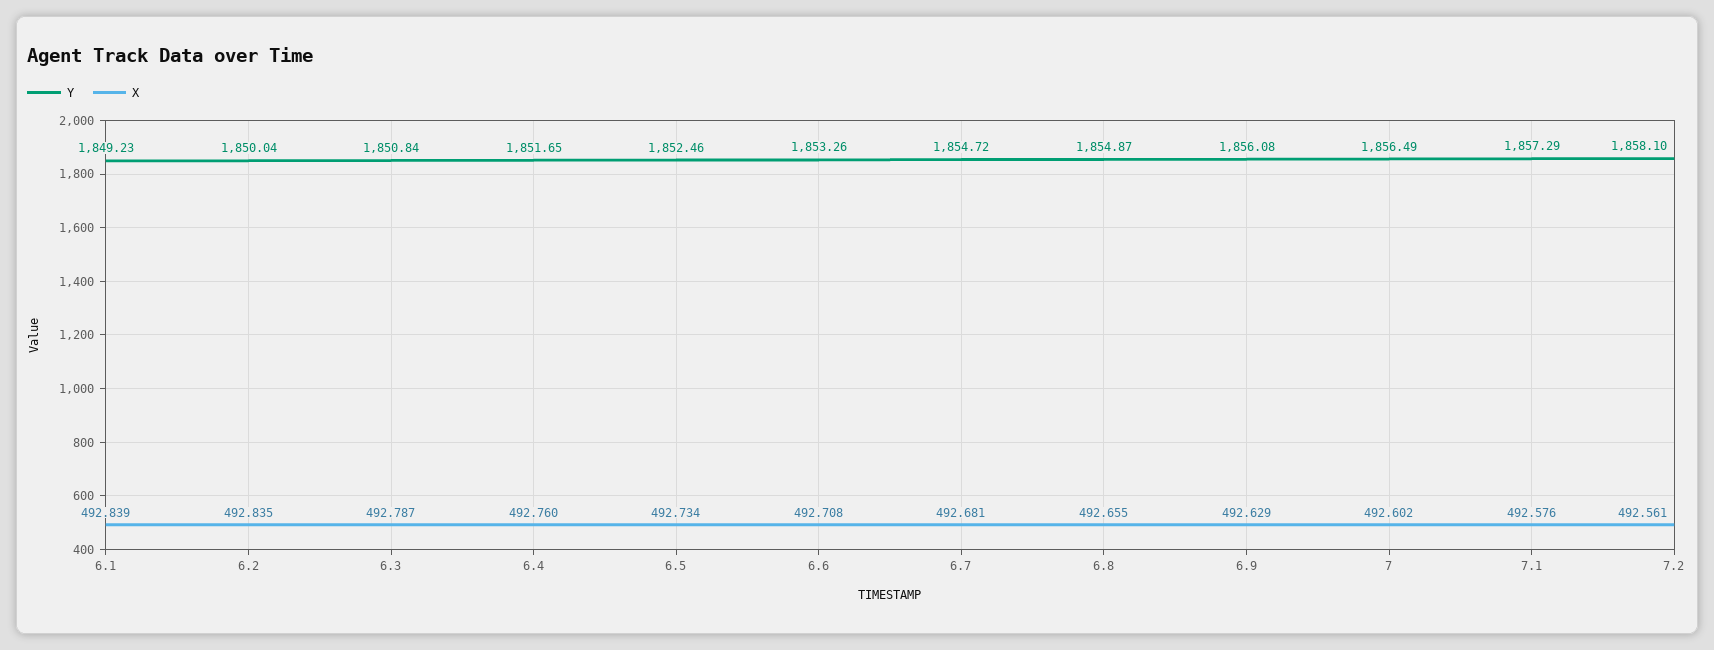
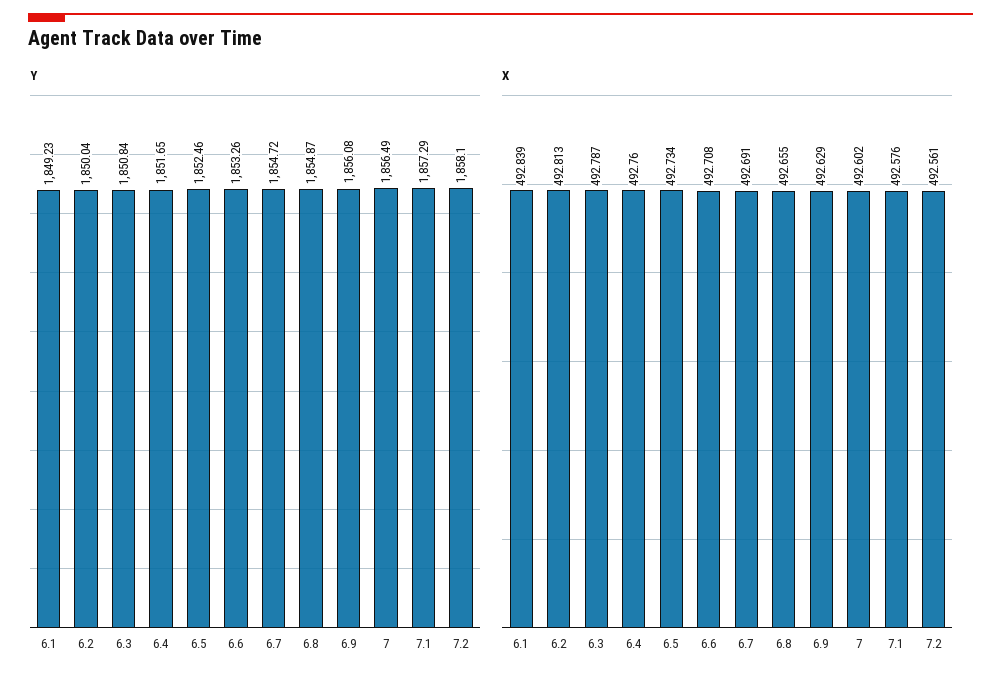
X, 6.2: 492.835 -> 492.813
X, 6.7: 492.681 -> 492.691

